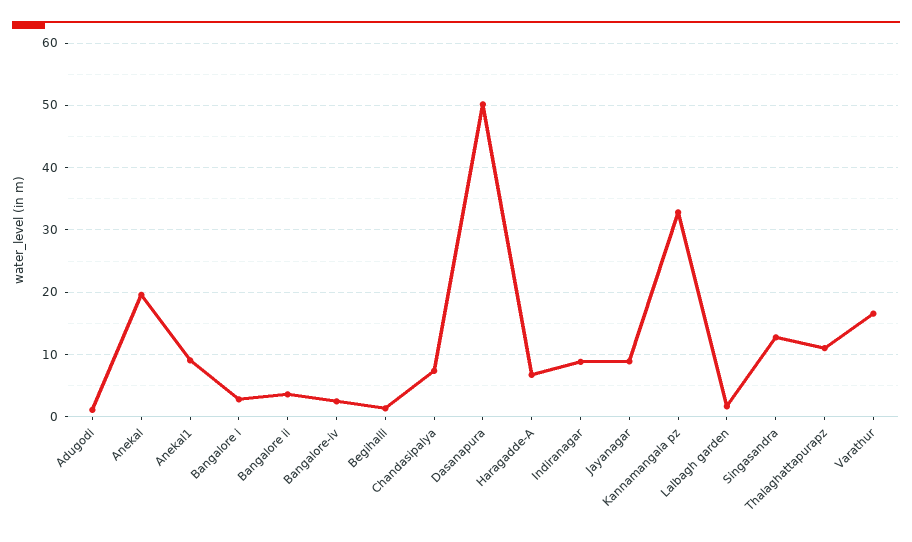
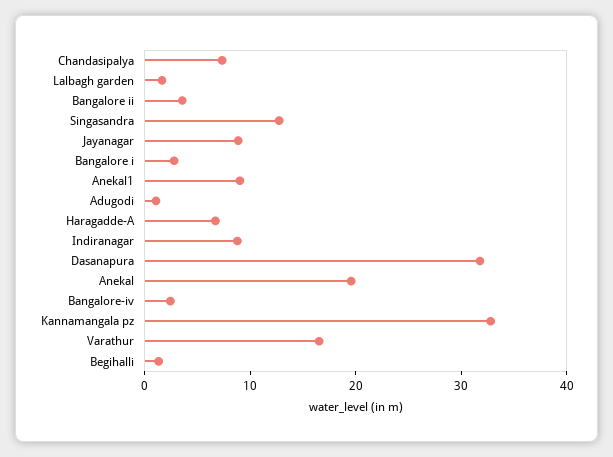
Dasanapura: 50 -> 32
Thalaghattapurapz: 11 -> none

